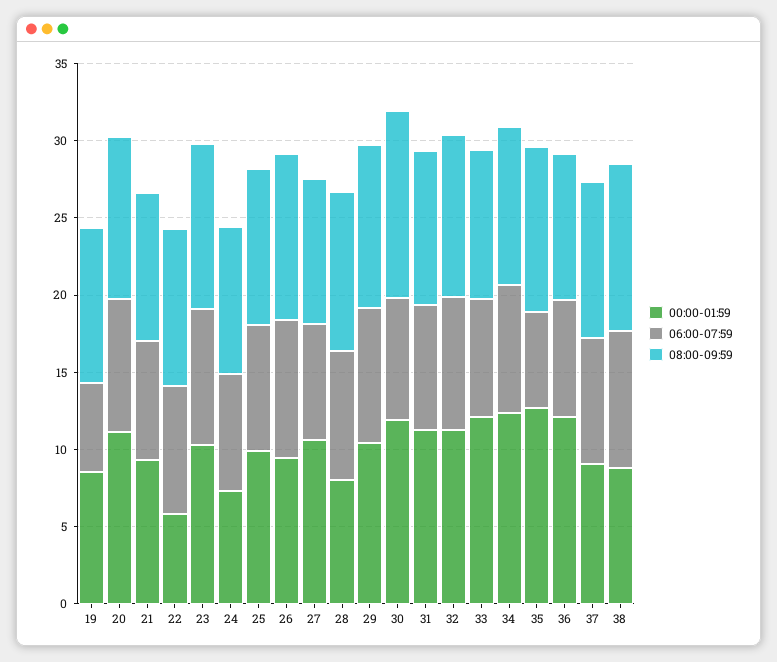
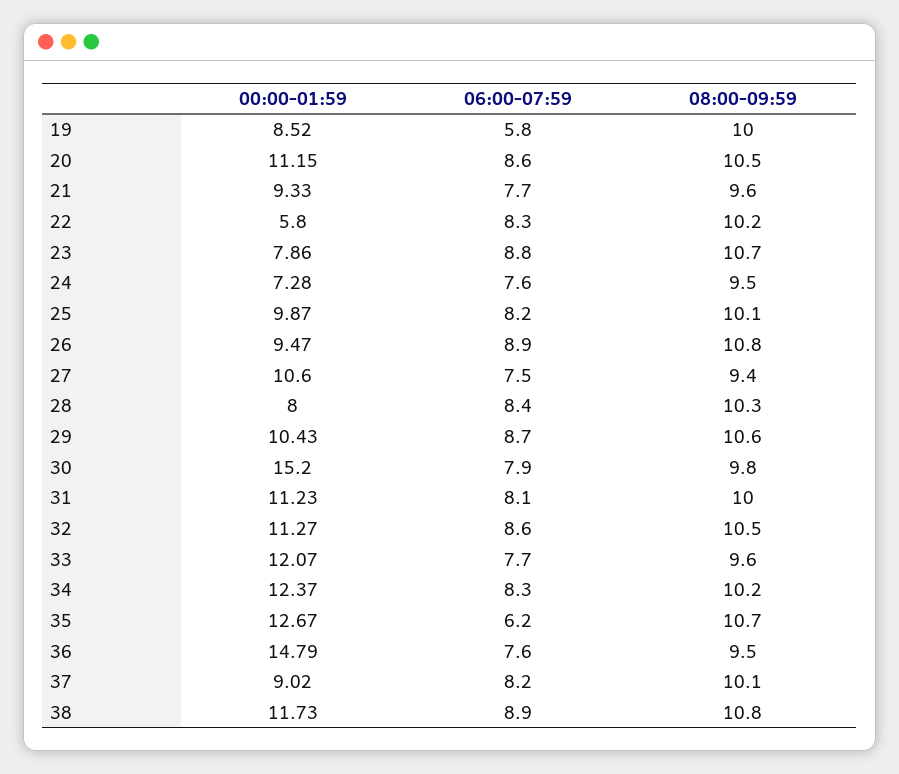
00:00-01:59, 23: 10 -> 7.86
00:00-01:59, 30: 12 -> 15.2
08:00-09:59, 30: 12 -> 9.8
00:00-01:59, 36: 12 -> 14.79
00:00-01:59, 38: 9 -> 11.73

